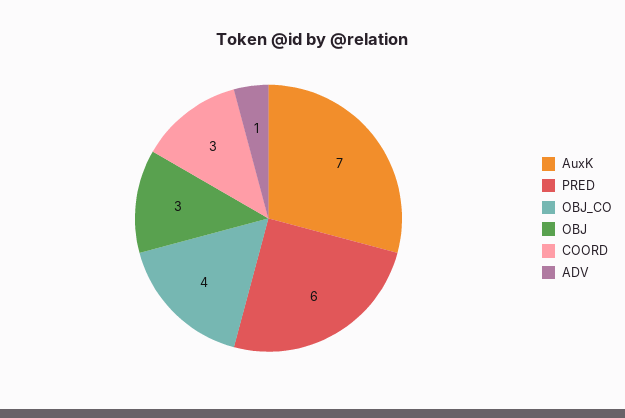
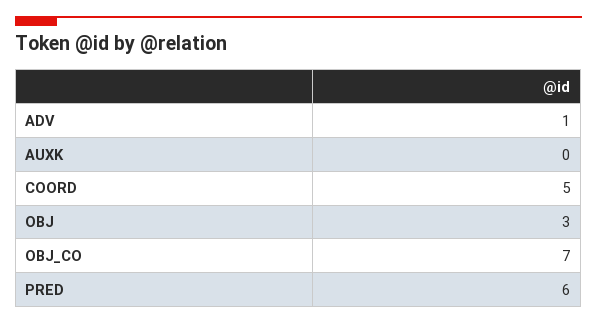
AuxK: 7 -> 0
OBJ_CO: 4 -> 7
COORD: 3 -> 5

